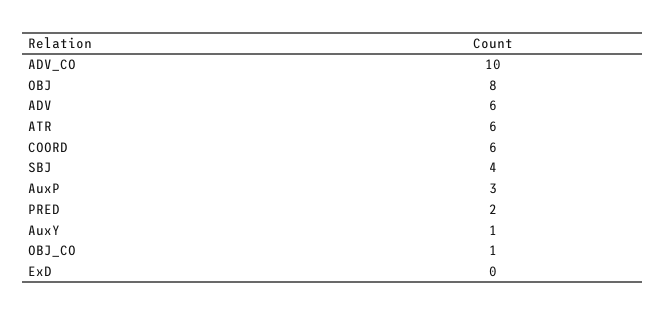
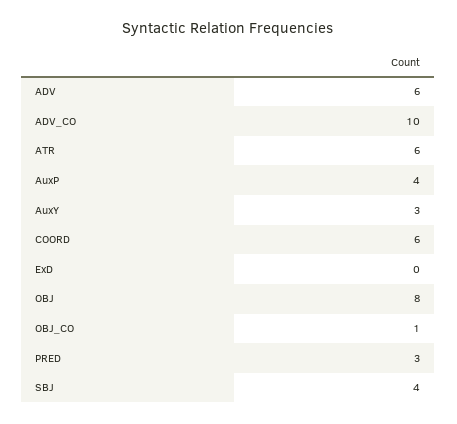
AuxP: 3 -> 4
PRED: 2 -> 3
AuxY: 1 -> 3

